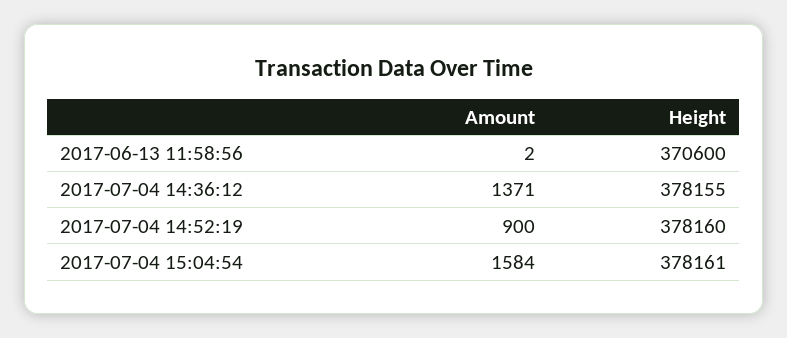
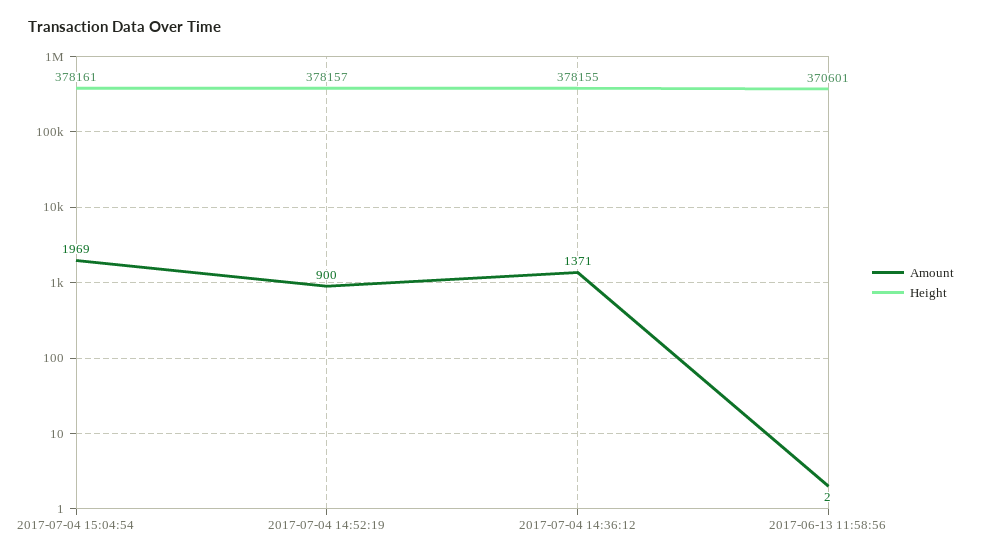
Height, 2017-06-13 11:58:56: 370600 -> 370601
Height, 2017-07-04 14:52:19: 378160 -> 378157
Amount, 2017-07-04 15:04:54: 1584 -> 1969

